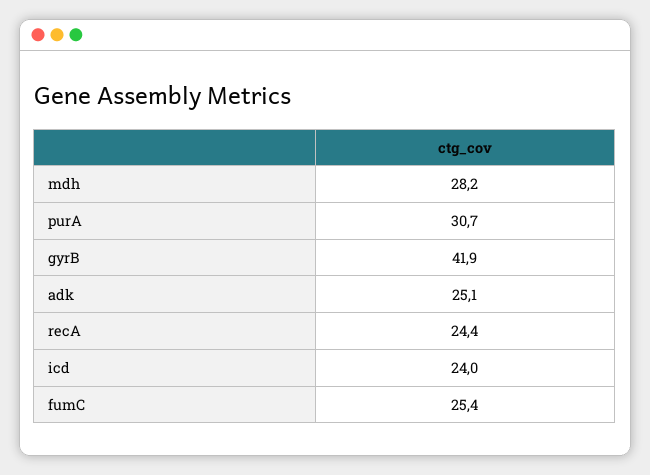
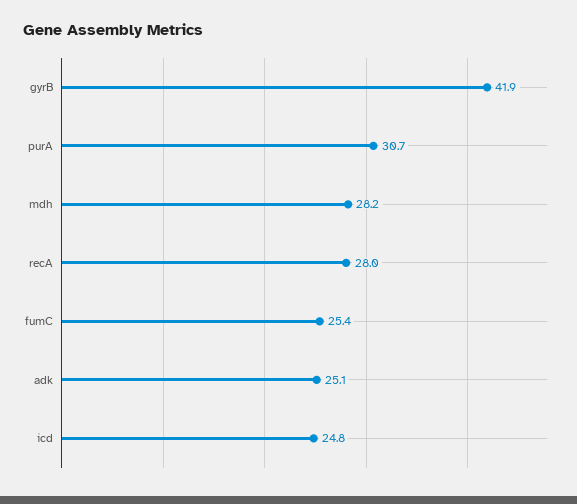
recA: 24.4 -> 28
icd: 24 -> 24.8

